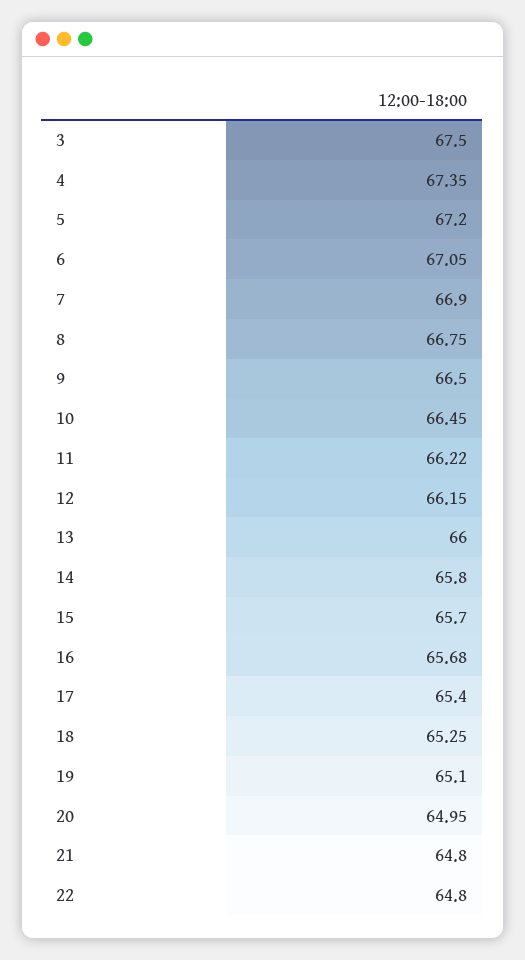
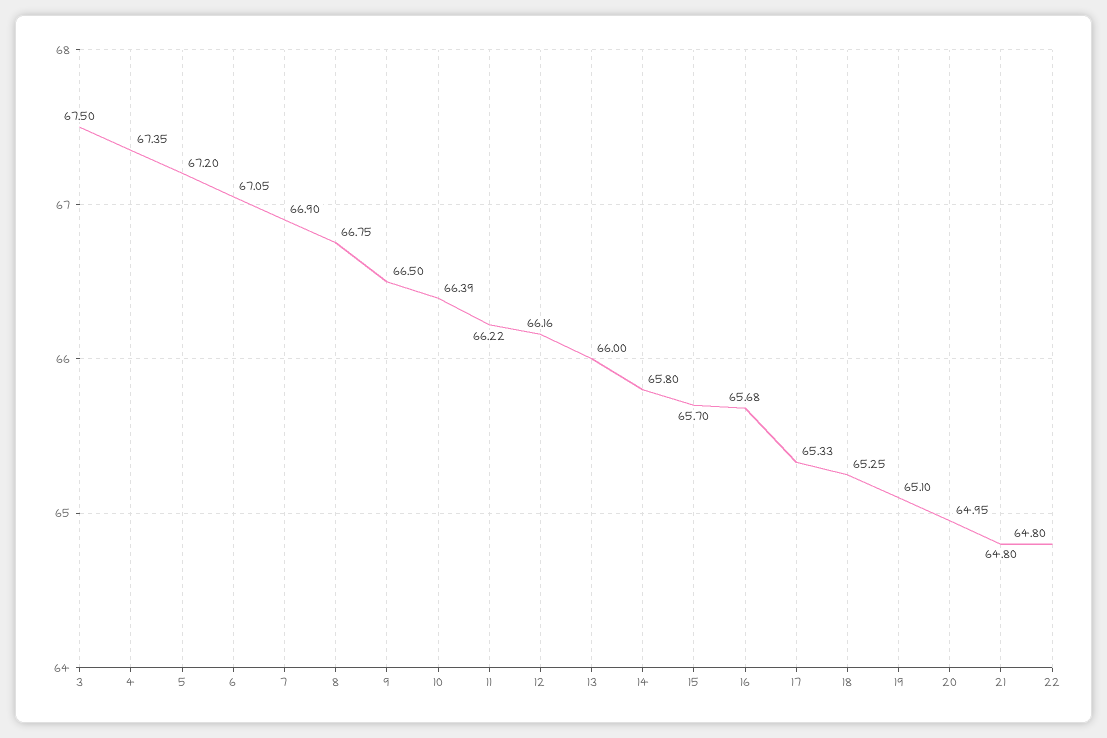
10: 66.45 -> 66.39
12: 66.15 -> 66.16
17: 65.4 -> 65.33

